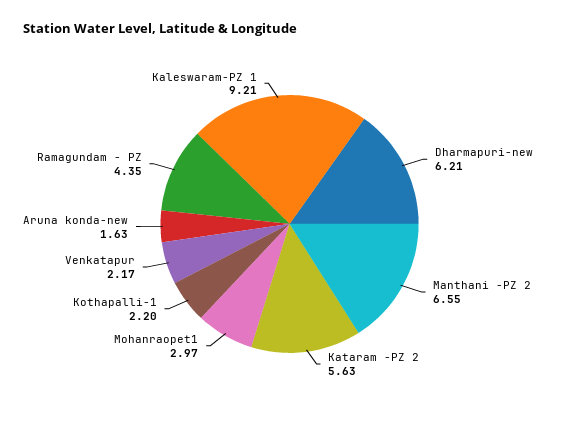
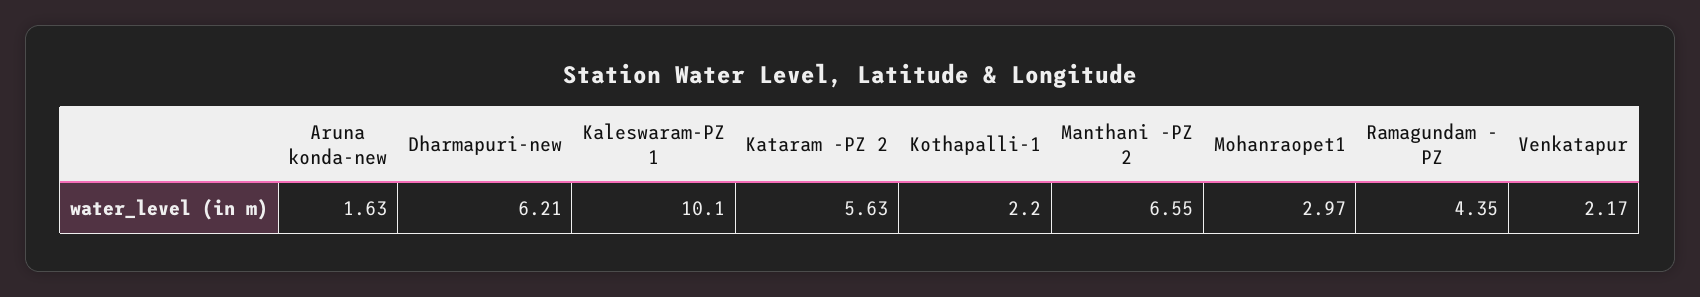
Kaleswaram-PZ 1: 9.21 -> 10.1

